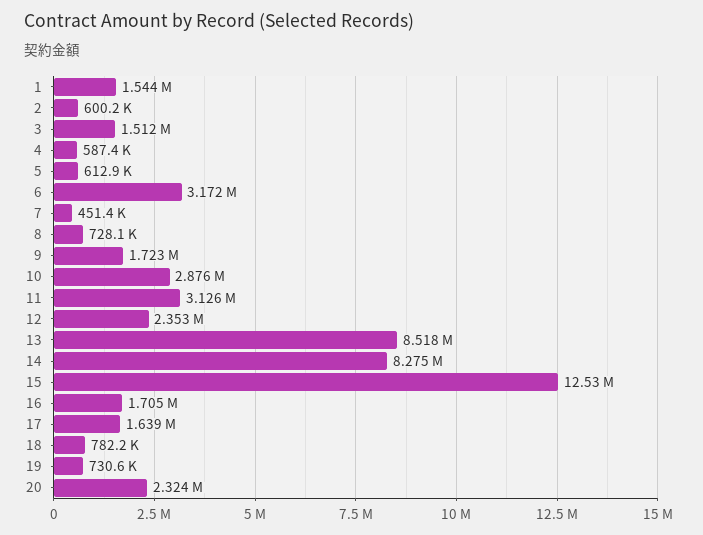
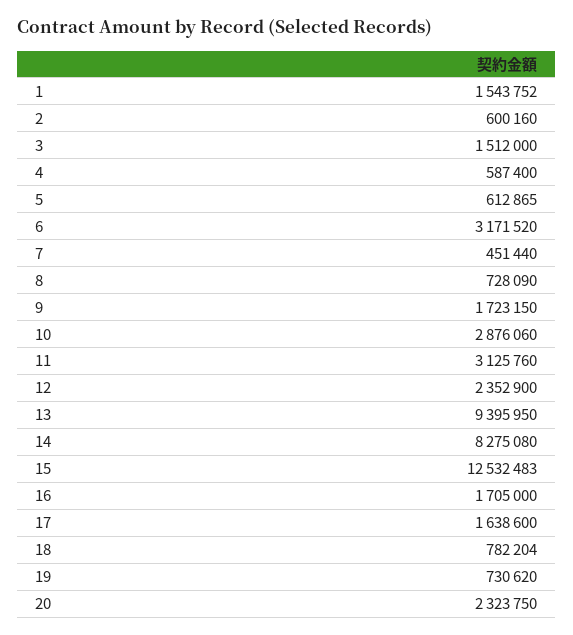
13: 8518000 -> 9395950

